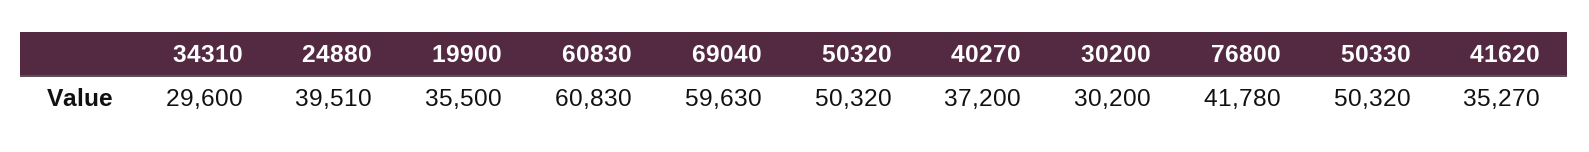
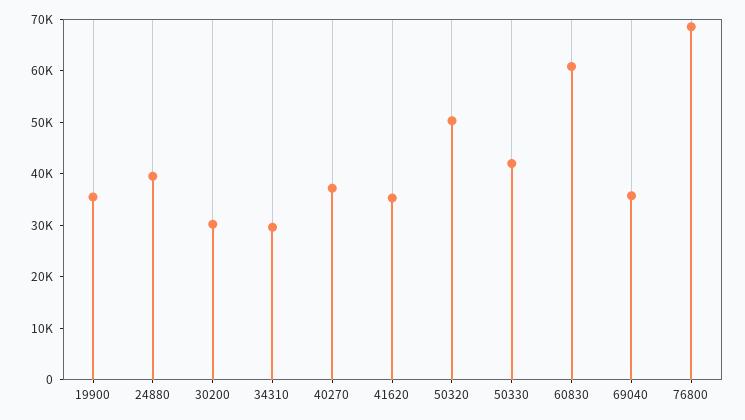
69040: 59630 -> 36000
76800: 41780 -> 68000
50330: 50320 -> 42000

